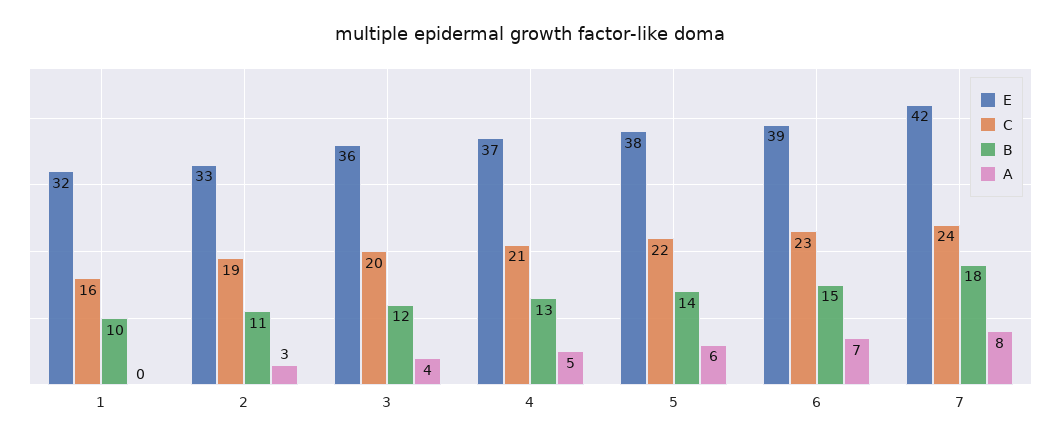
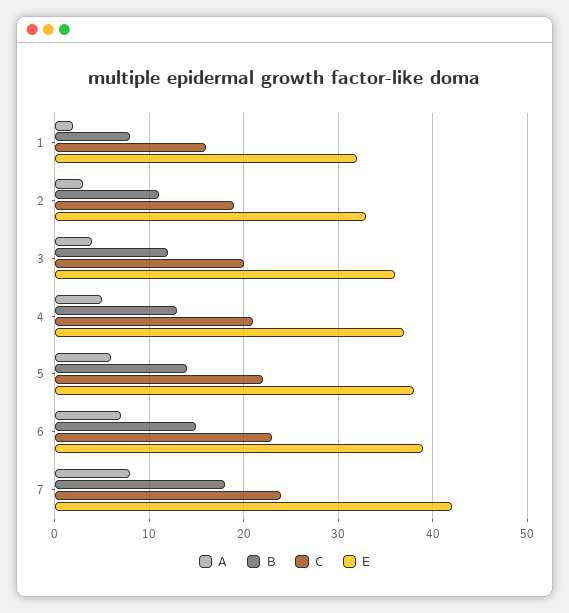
B, 1: 10 -> 8
A, 1: 0 -> 2

